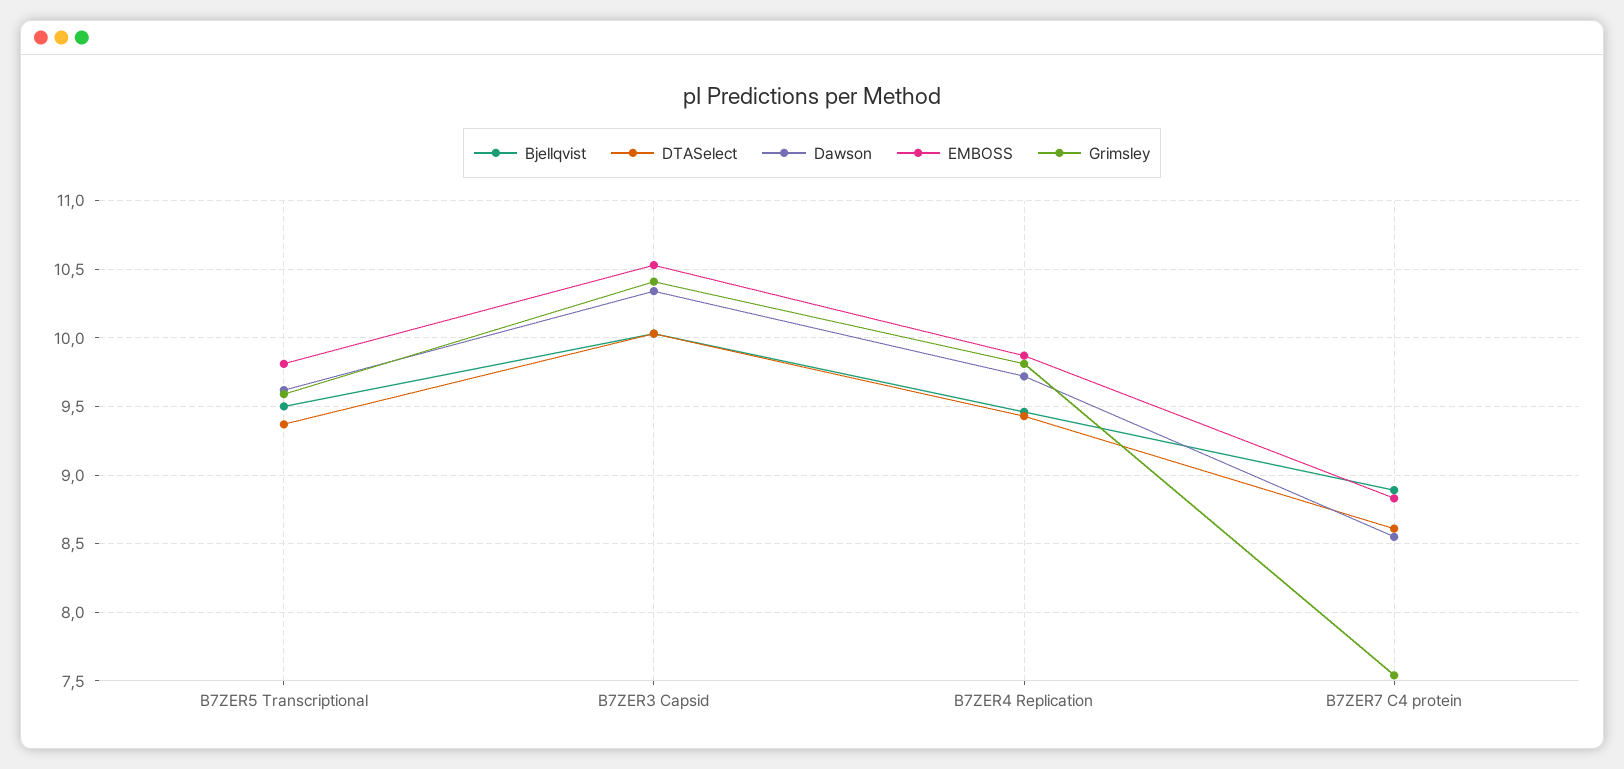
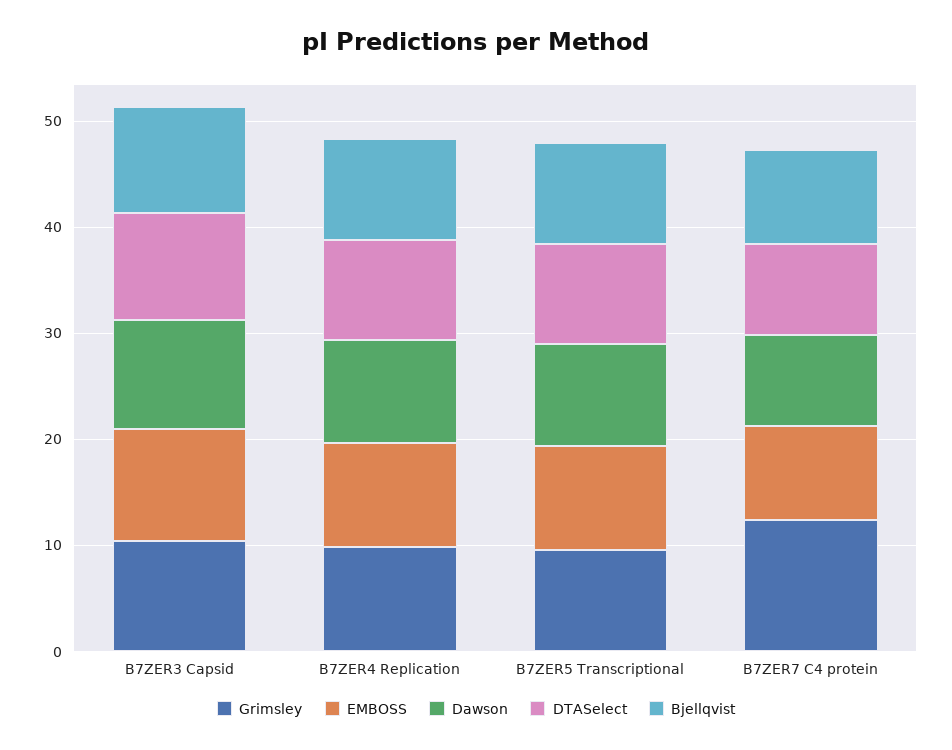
Grimsley, B7ZER7 C4 protein: 7.55 -> 12

